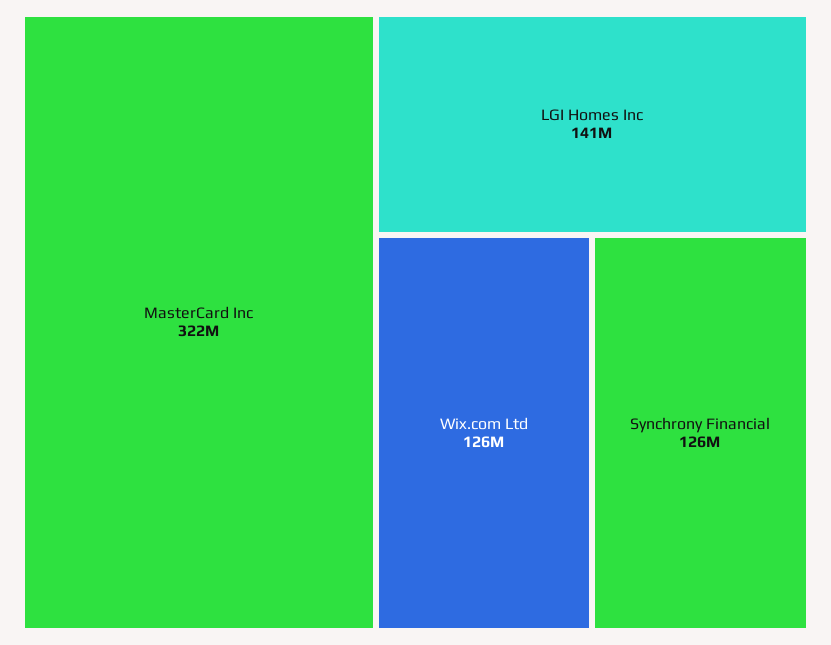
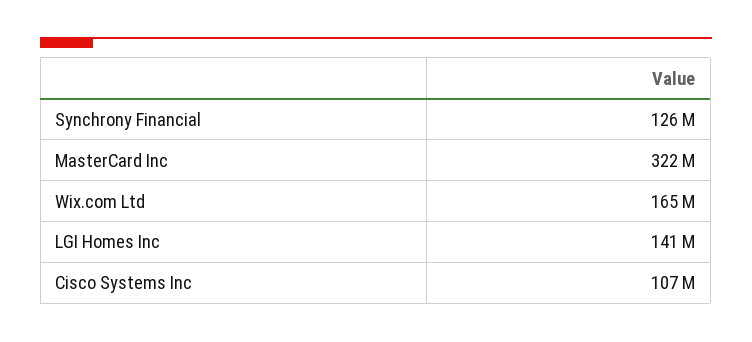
Wix.com Ltd: 126000000 -> 165000000
Cisco Systems Inc: none -> 107000000

